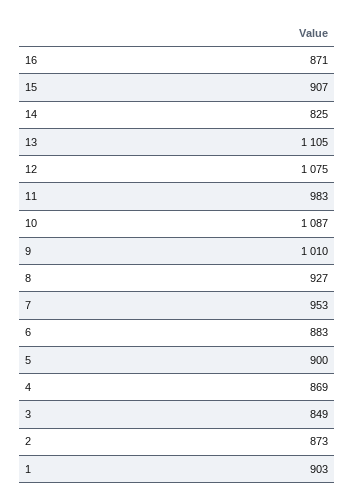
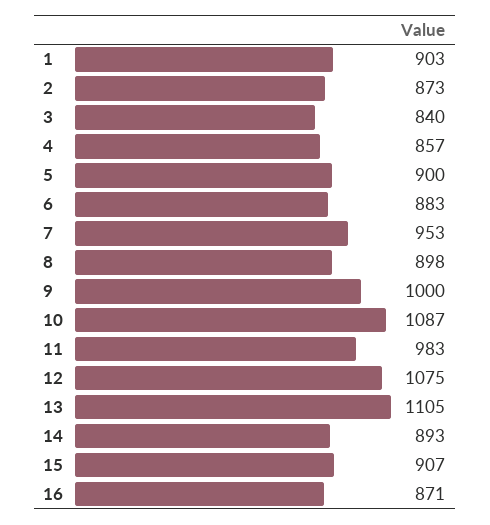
14: 825 -> 893
9: 1010 -> 1000
8: 927 -> 898
4: 869 -> 857
3: 849 -> 840

